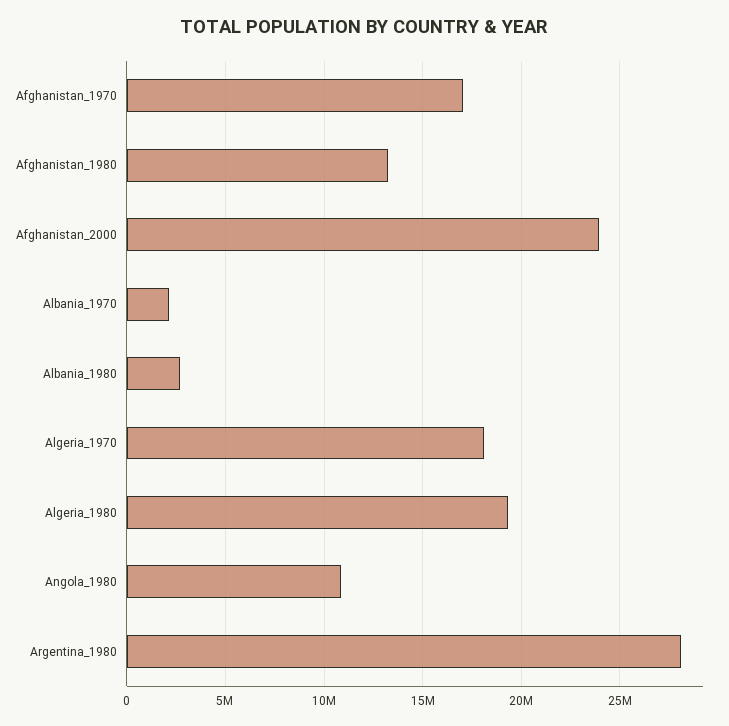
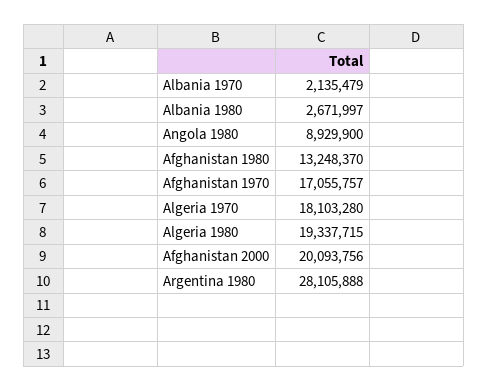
Afghanistan_2000: 24000000 -> 20093756
Angola_1980: 11000000 -> 8929900

